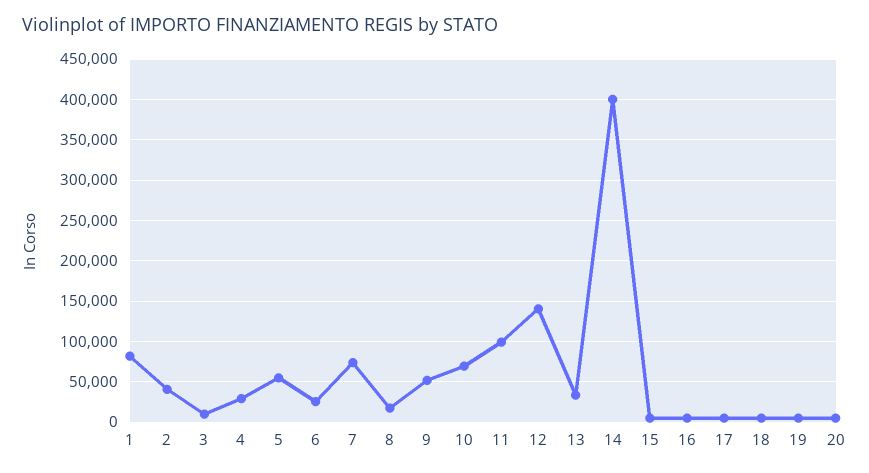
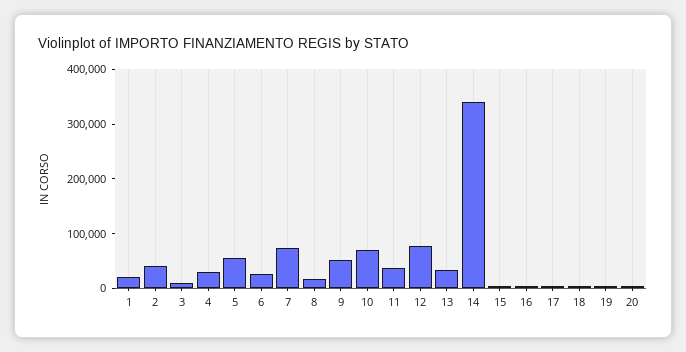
1: 80000 -> 20000
11: 100000 -> 40000
12: 140000 -> 80000
14: 400000 -> 340000

